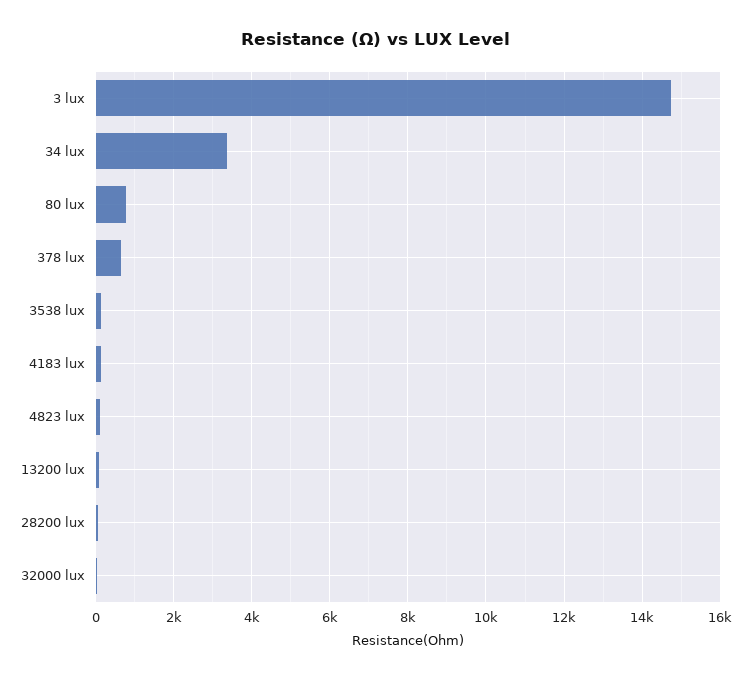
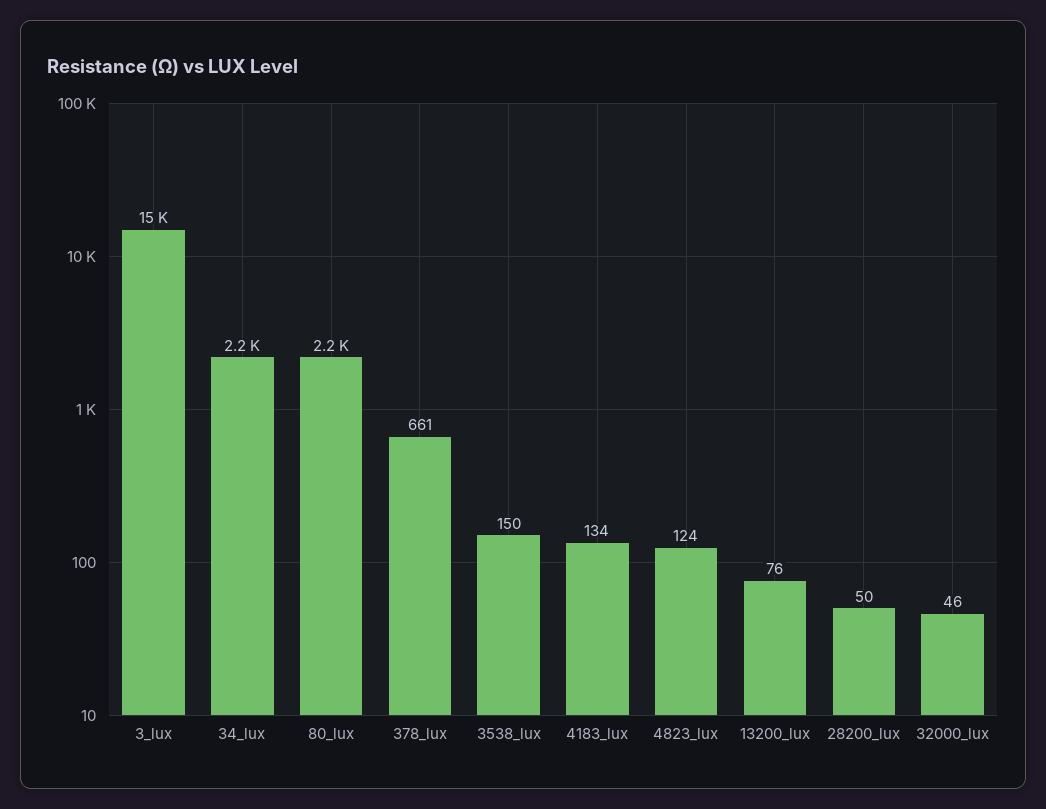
34 lux: 3400 -> 2200
80 lux: 800 -> 2200

